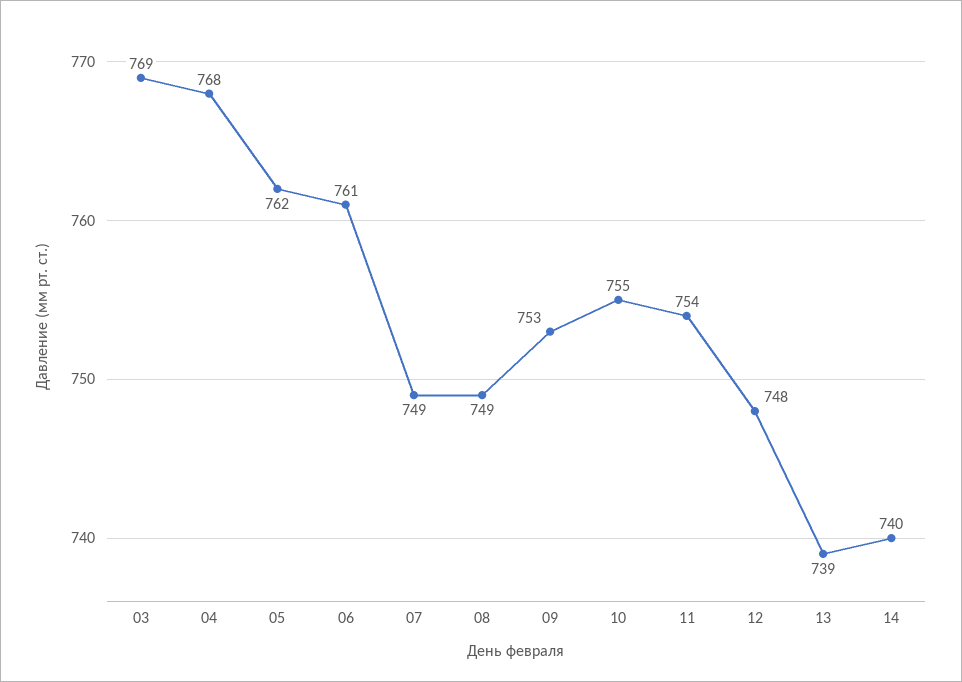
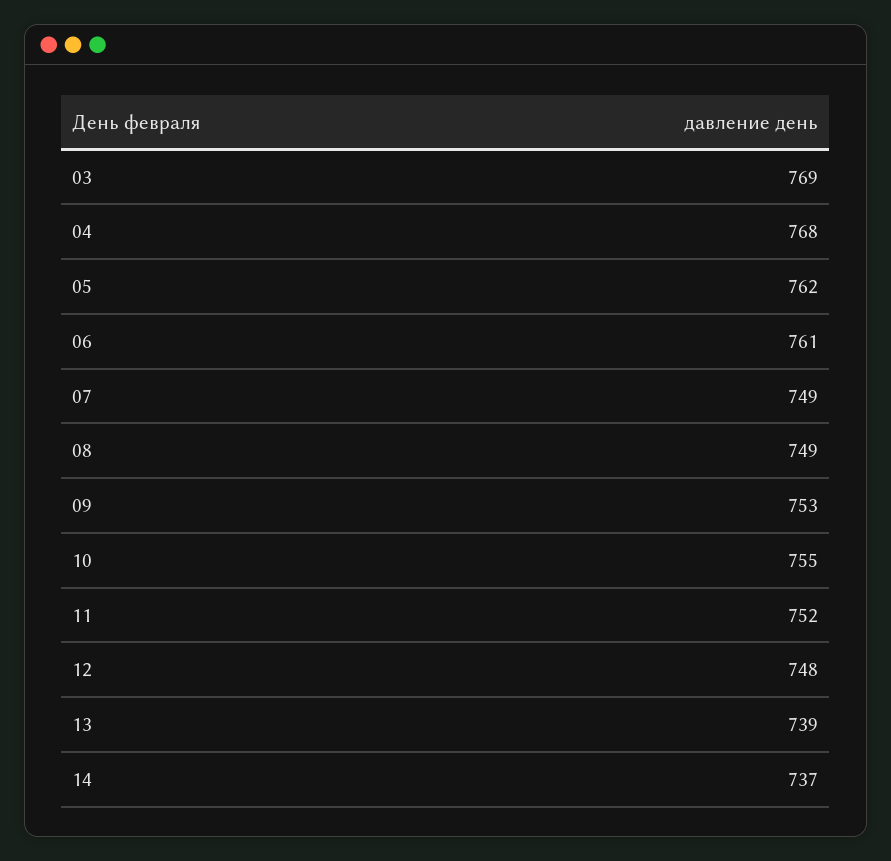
11: 754 -> 752
14: 740 -> 737

